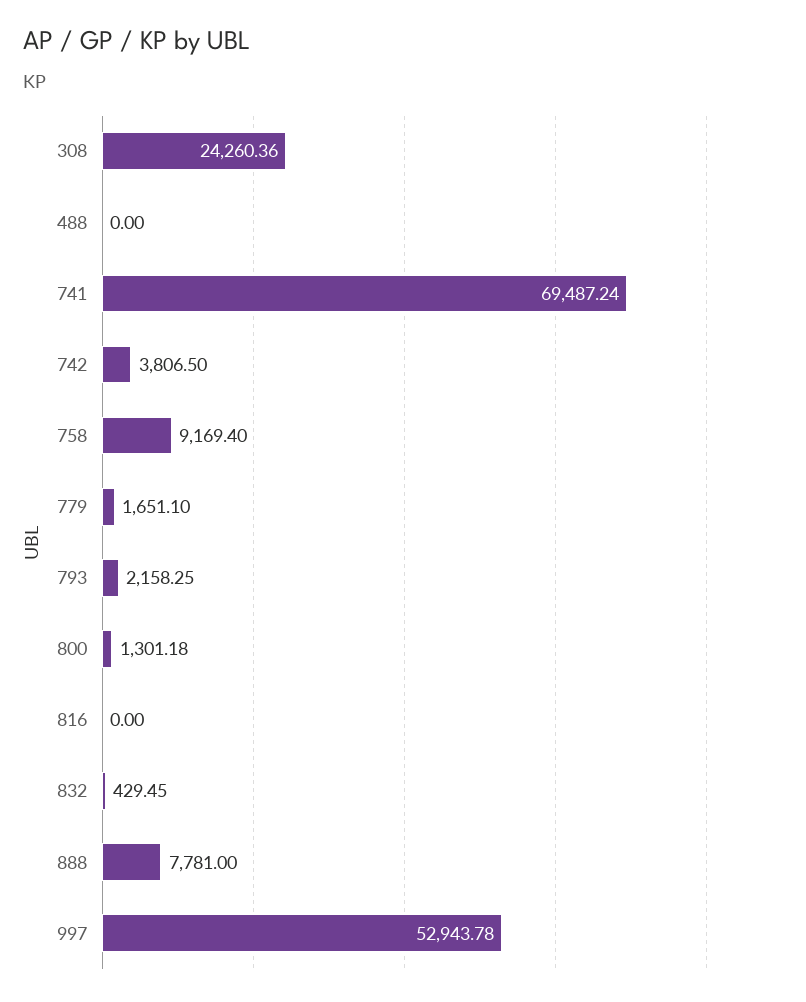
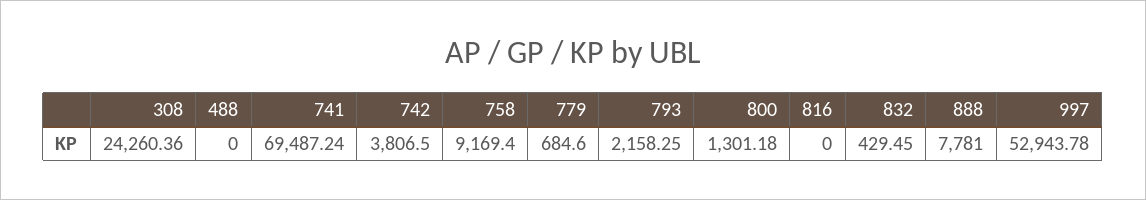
779: 1651.1 -> 684.6

